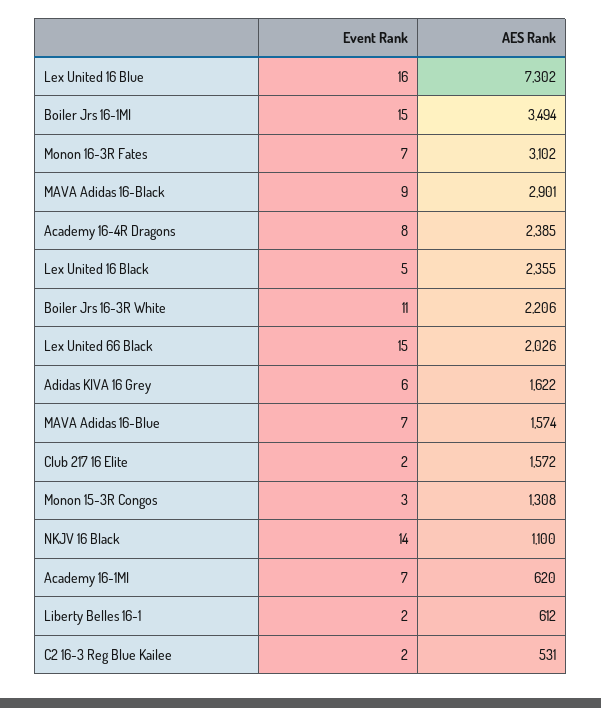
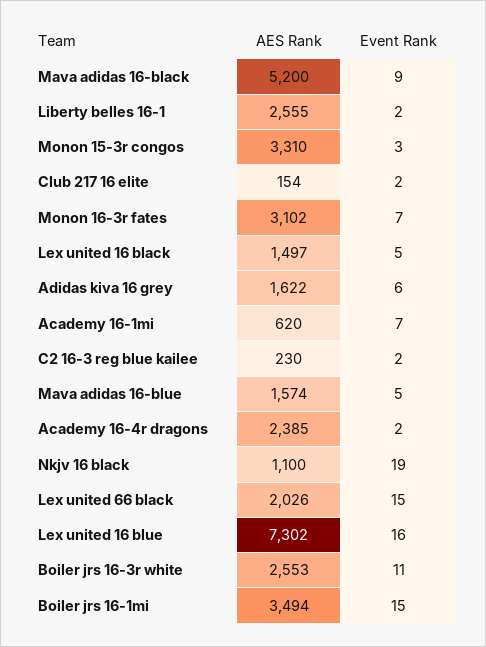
AES Rank, MAVA Adidas 16-Black: 2901 -> 5200
Event Rank, Academy 16-4R Dragons: 8 -> 2
AES Rank, Lex United 16 Black: 2355 -> 1497
AES Rank, Boiler Jrs 16-3R White: 2206 -> 2553
Event Rank, MAVA Adidas 16-Blue: 7 -> 5
AES Rank, Club 217 16 Elite: 1572 -> 154
AES Rank, Monon 15-3R Congos: 1308 -> 3310
Event Rank, NKJV 16 Black: 14 -> 19
AES Rank, Liberty Belles 16-1: 612 -> 2555
AES Rank, C2 16-3 Reg Blue Kailee: 531 -> 230

